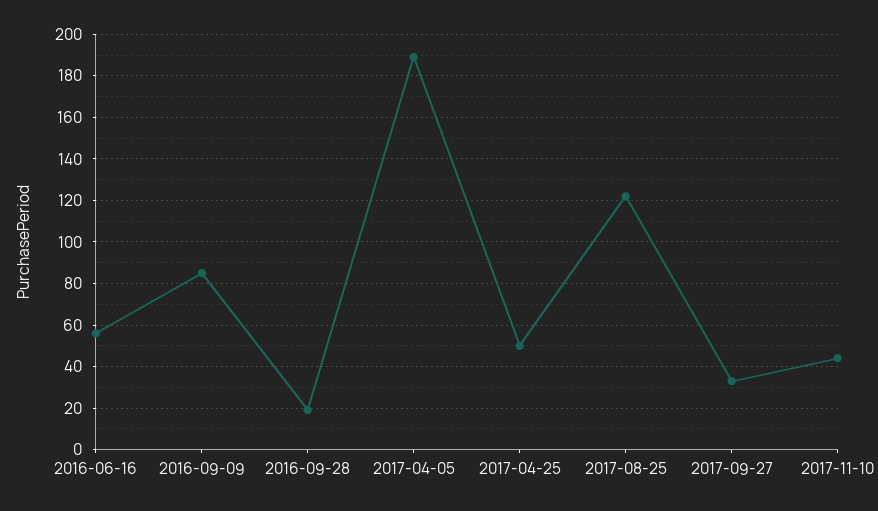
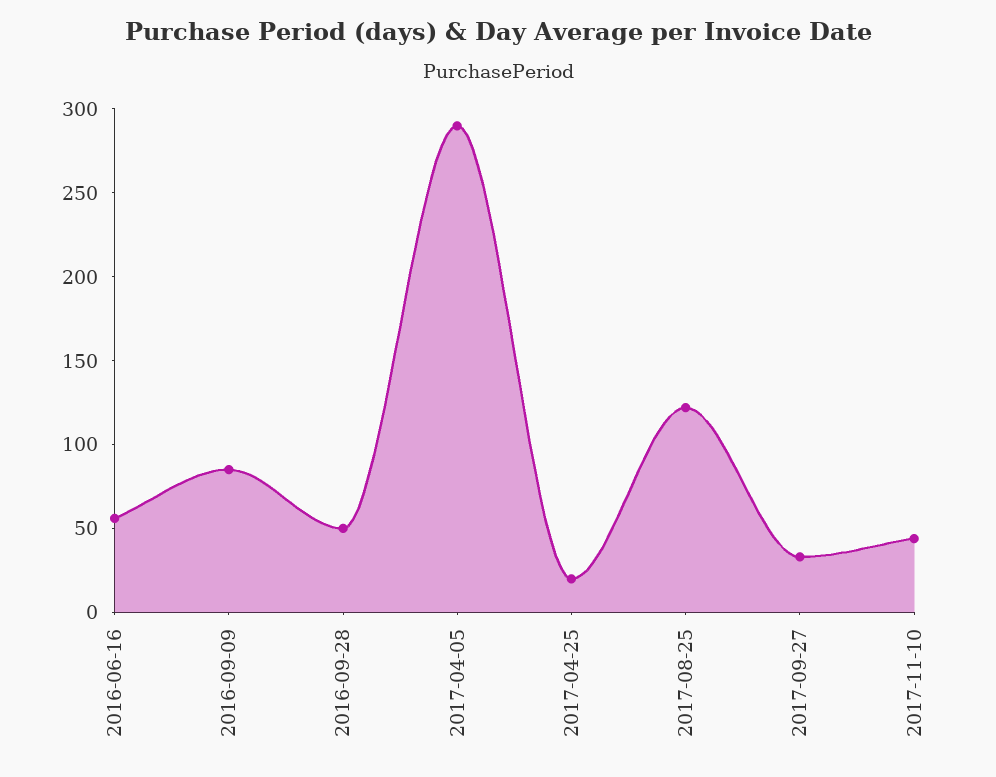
2016-09-28: 20 -> 50
2017-04-05: 190 -> 290
2017-04-25: 50 -> 20

